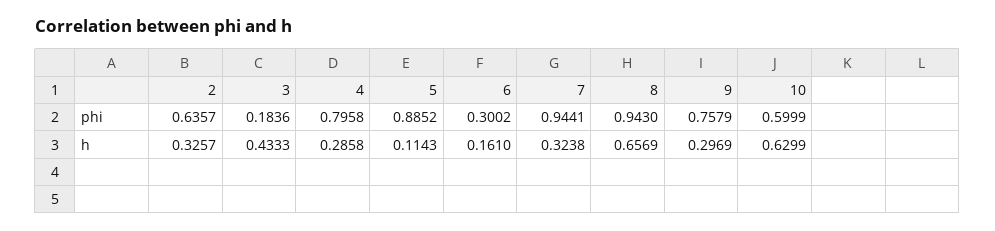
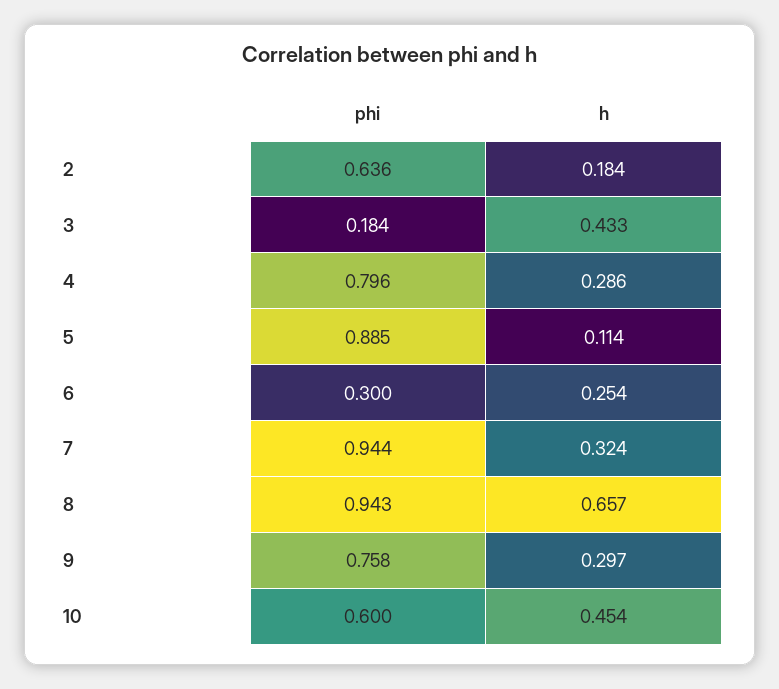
2, h: 0.3257 -> 0.184
6, h: 0.161 -> 0.254
10, h: 0.6299 -> 0.454

